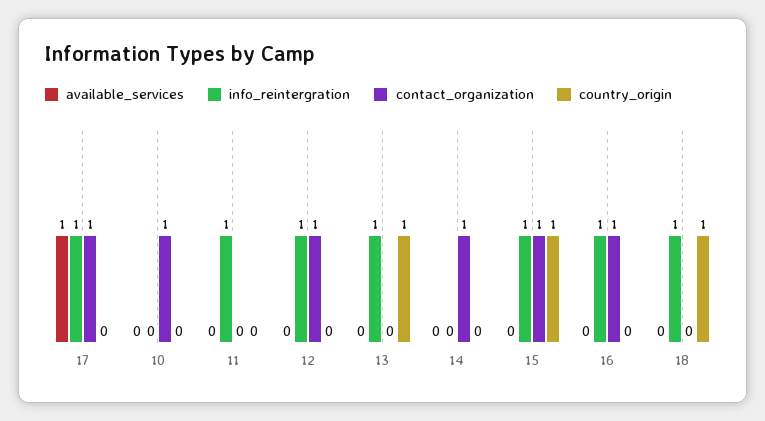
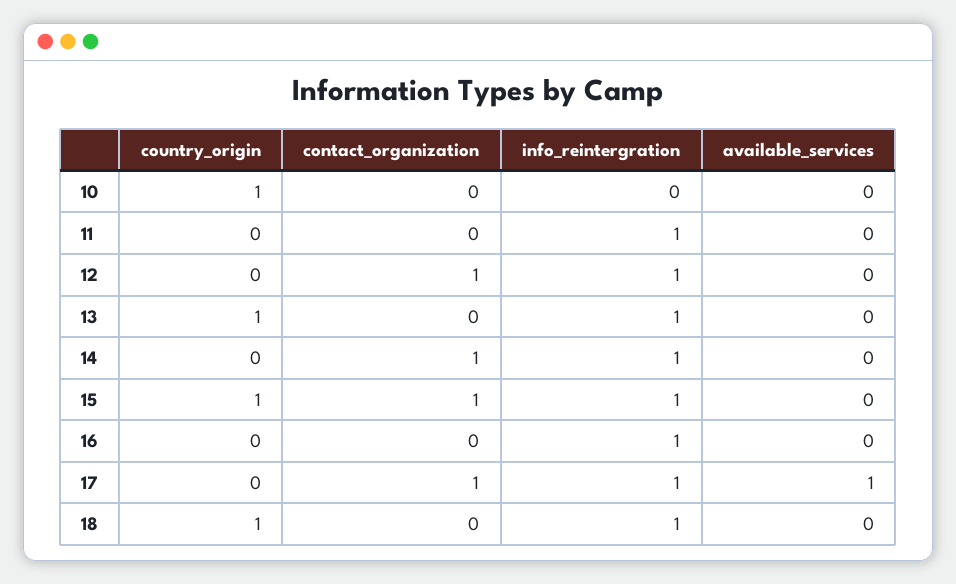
contact_organization, 10: 1 -> 0
country_origin, 10: 0 -> 1
info_reintergration, 14: 0 -> 1
contact_organization, 16: 1 -> 0

